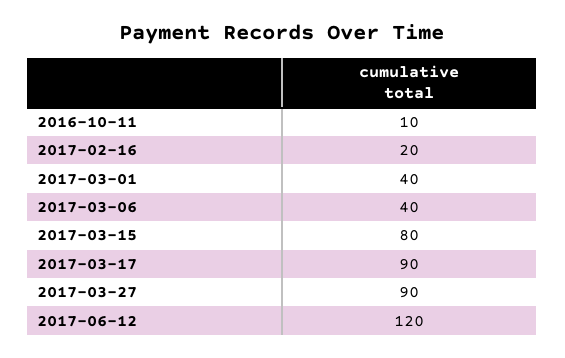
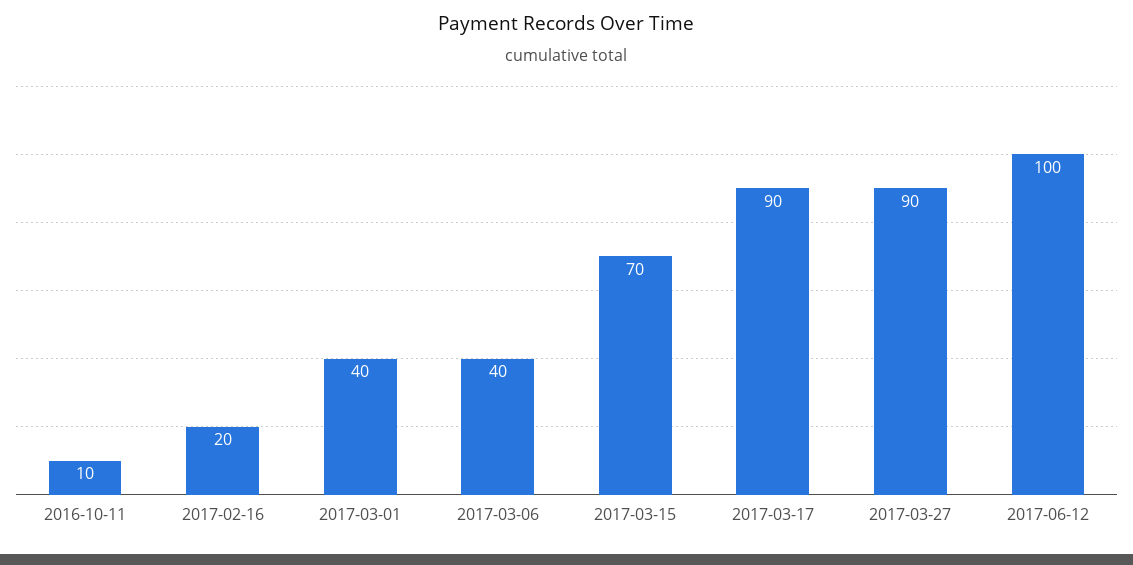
2017-03-15: 80 -> 70
2017-06-12: 120 -> 100

